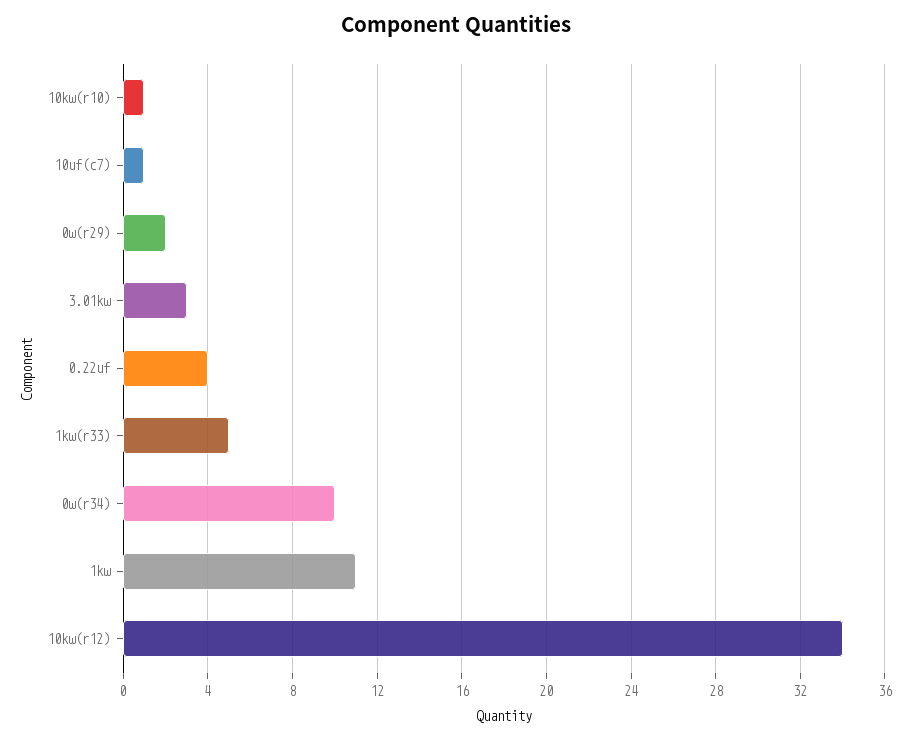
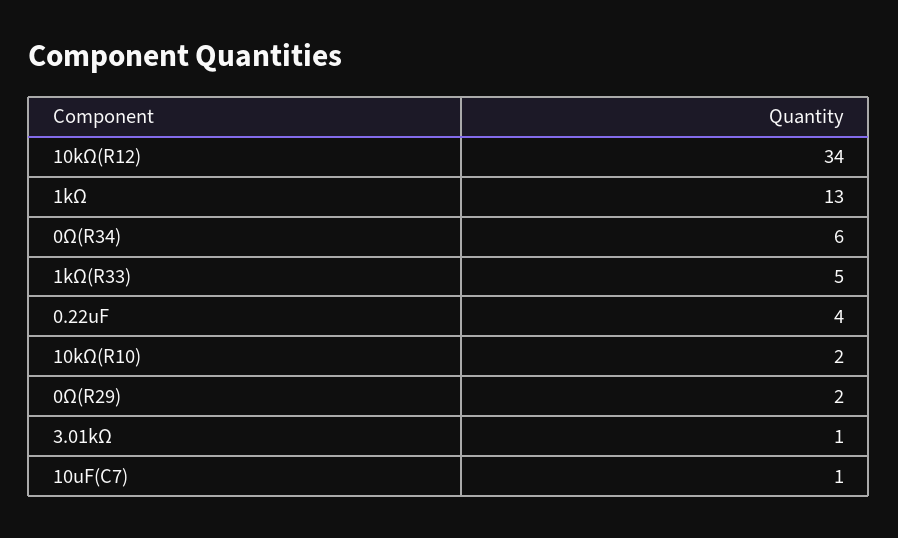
10kω(r10): 1 -> 2
3.01kω: 3 -> 1
0ω(r34): 10 -> 6
1kω: 11 -> 13

